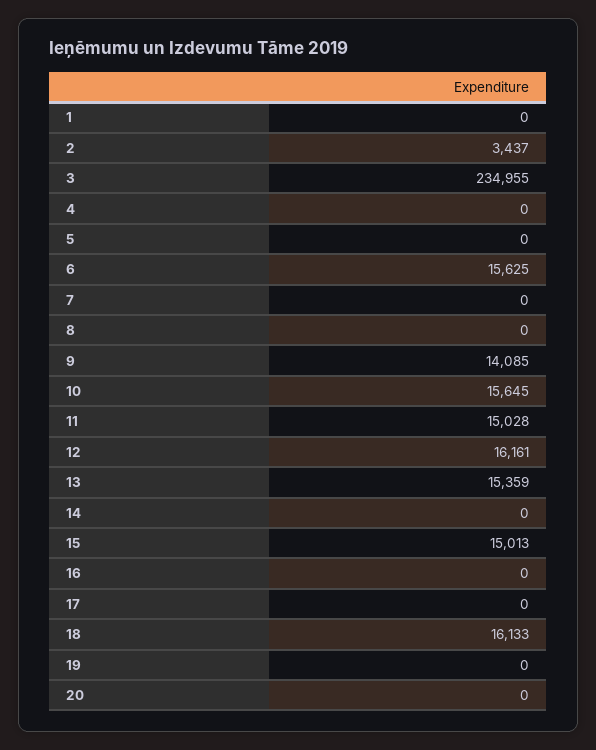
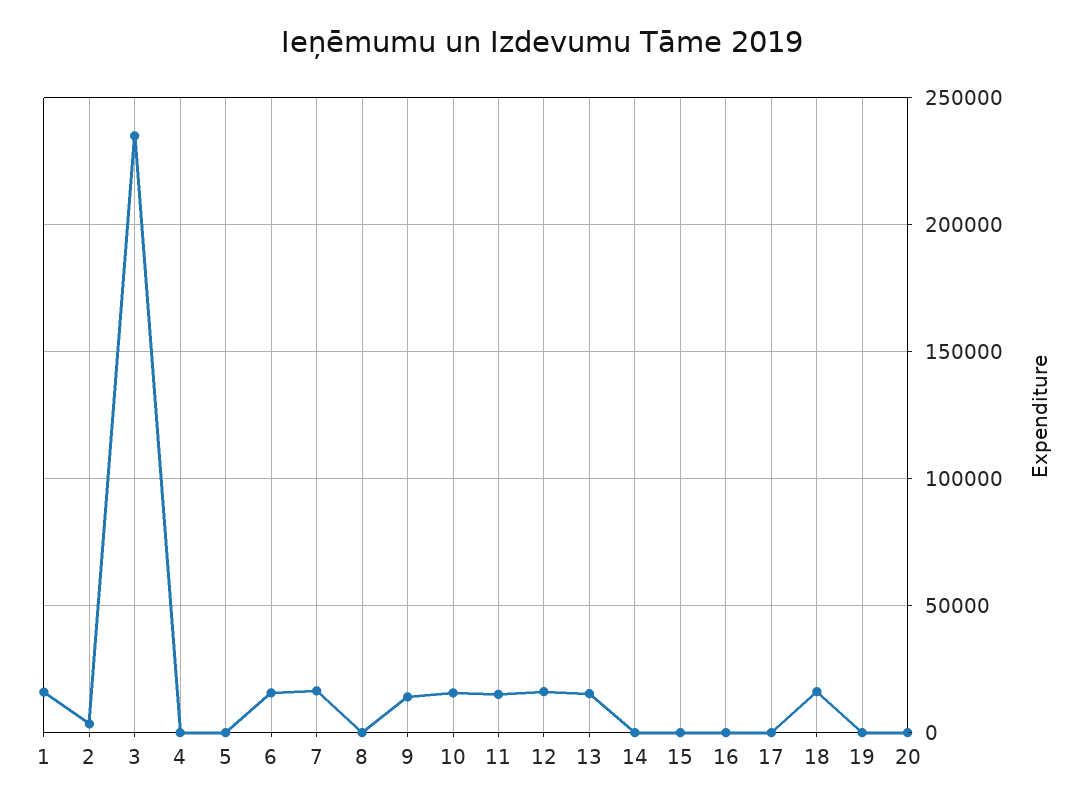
1: 0 -> 15000
7: 0 -> 15000
15: 15013 -> 0

